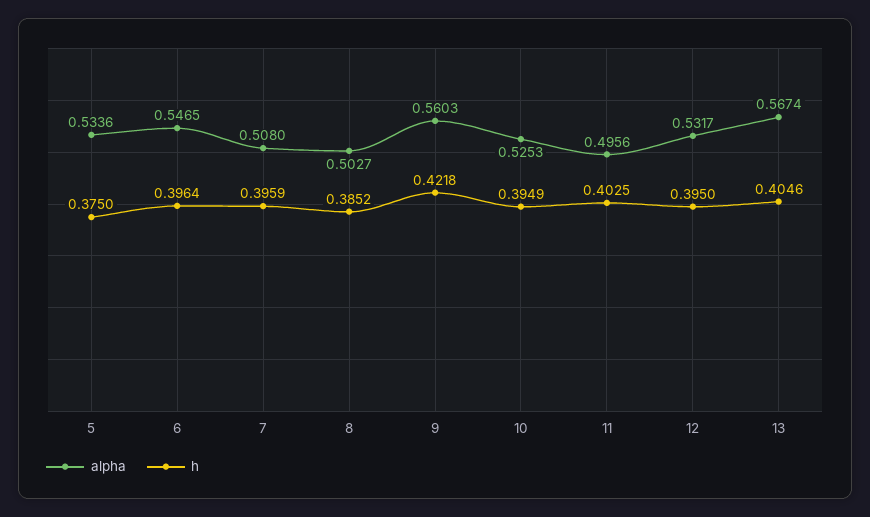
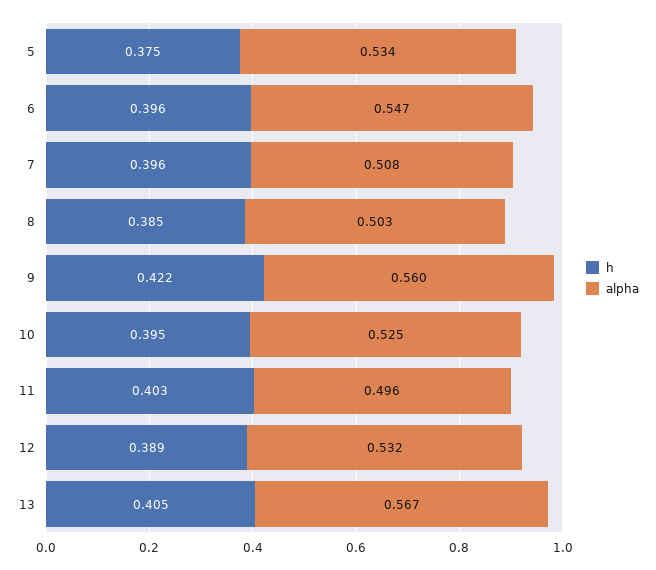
h, 12: 0.395 -> 0.389

